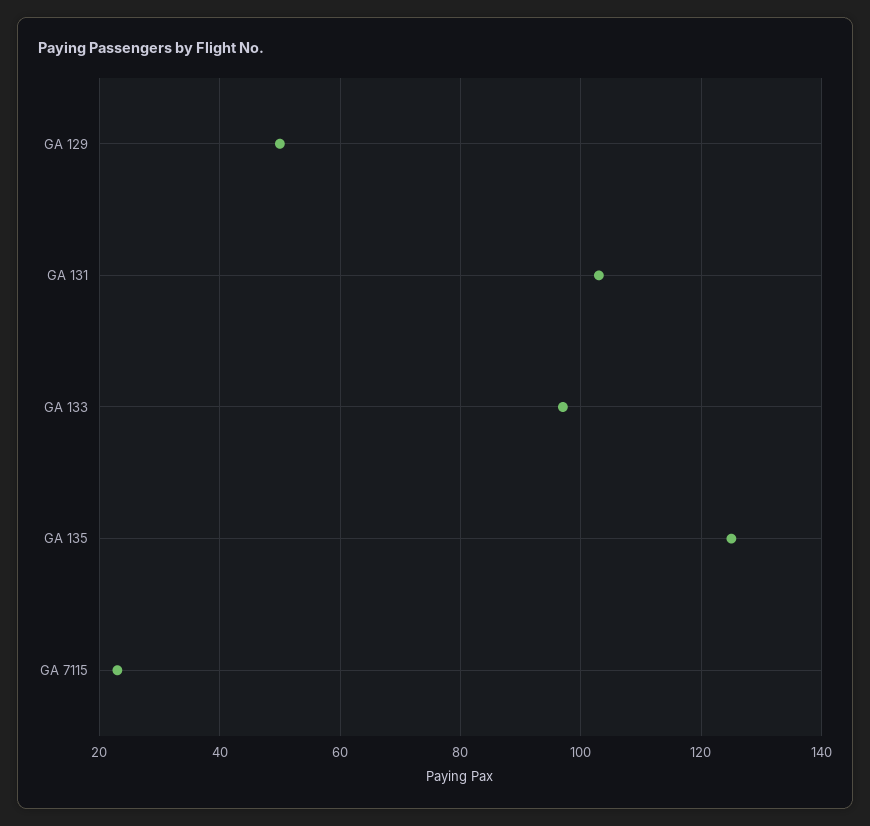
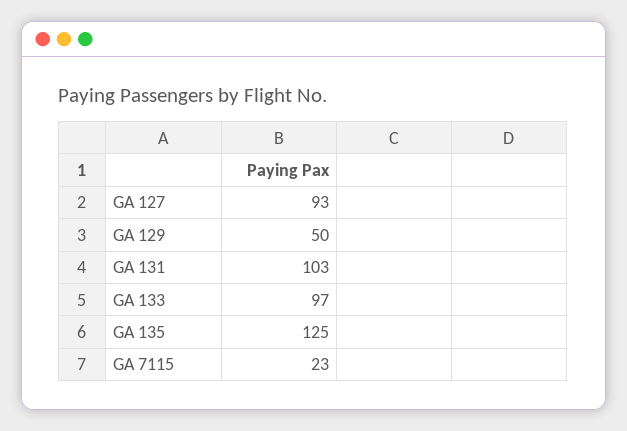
GA 127: none -> 93

